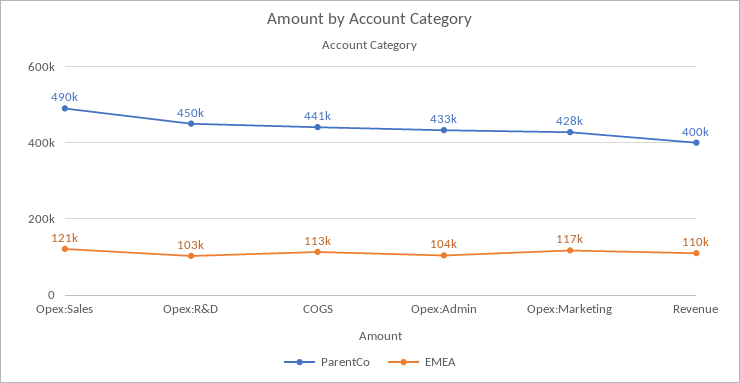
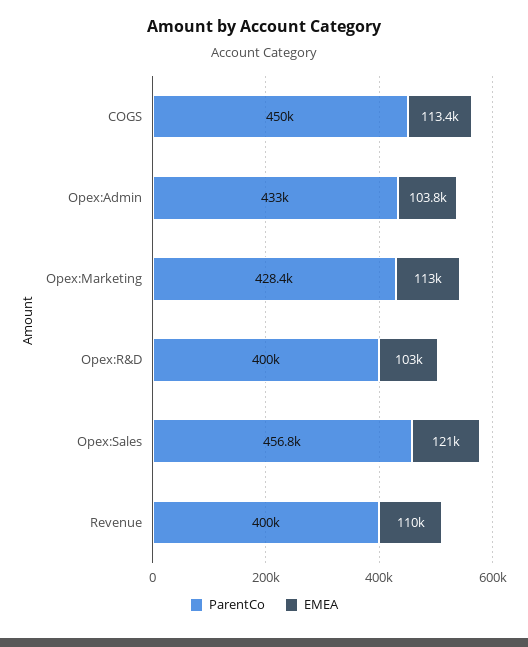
ParentCo, Opex:Sales: 490000 -> 456800
ParentCo, Opex:R&D: 450000 -> 400000
ParentCo, COGS: 441000 -> 450000
EMEA, Opex:Marketing: 117000 -> 113000

